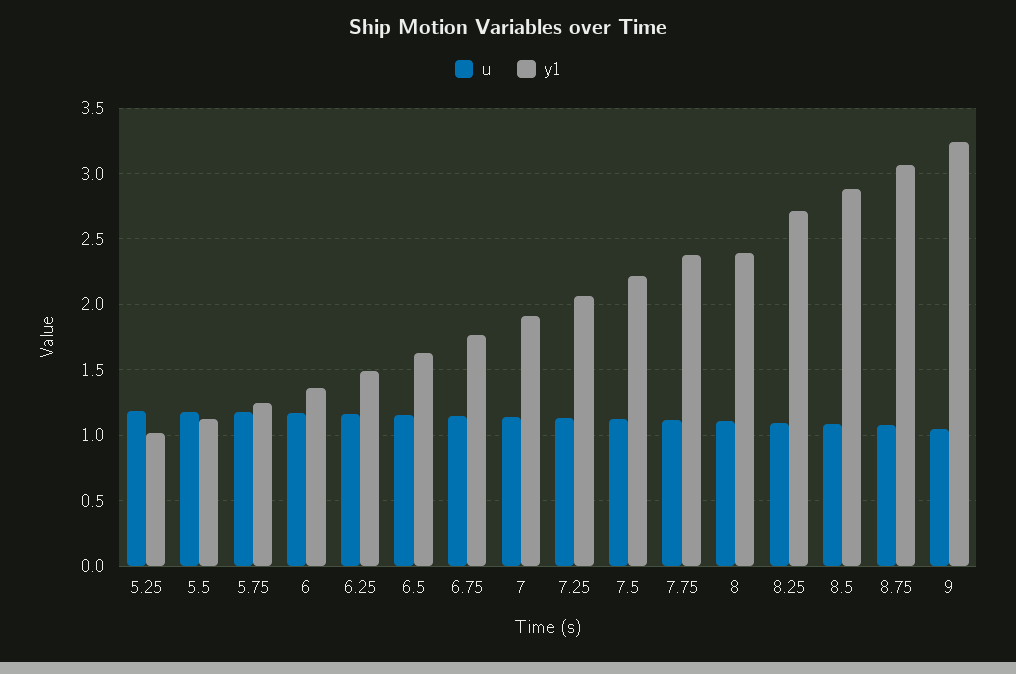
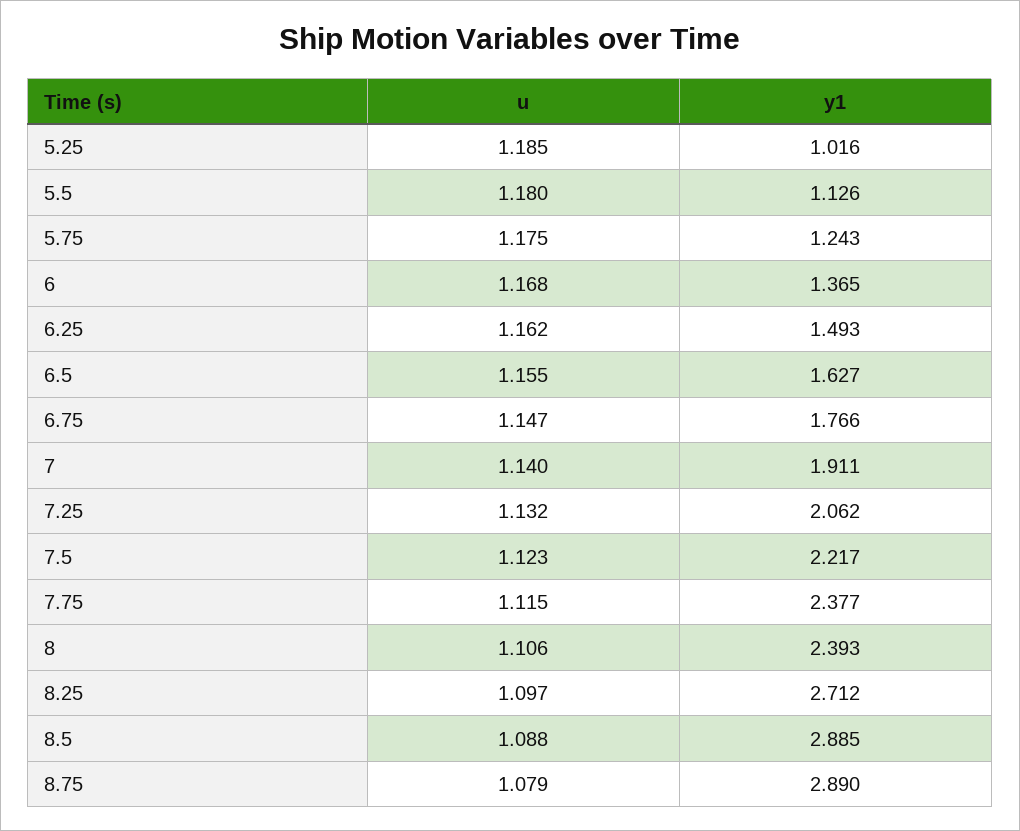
y1, 8.75: 3.05 -> 2.89
u, 9: 1.05 -> none
y1, 9: 3.25 -> none

